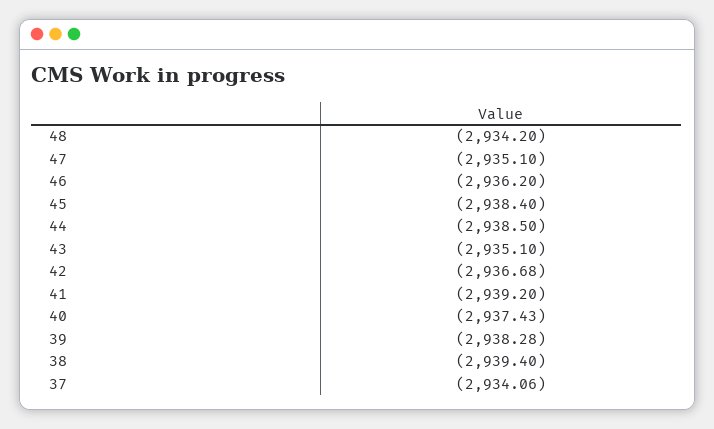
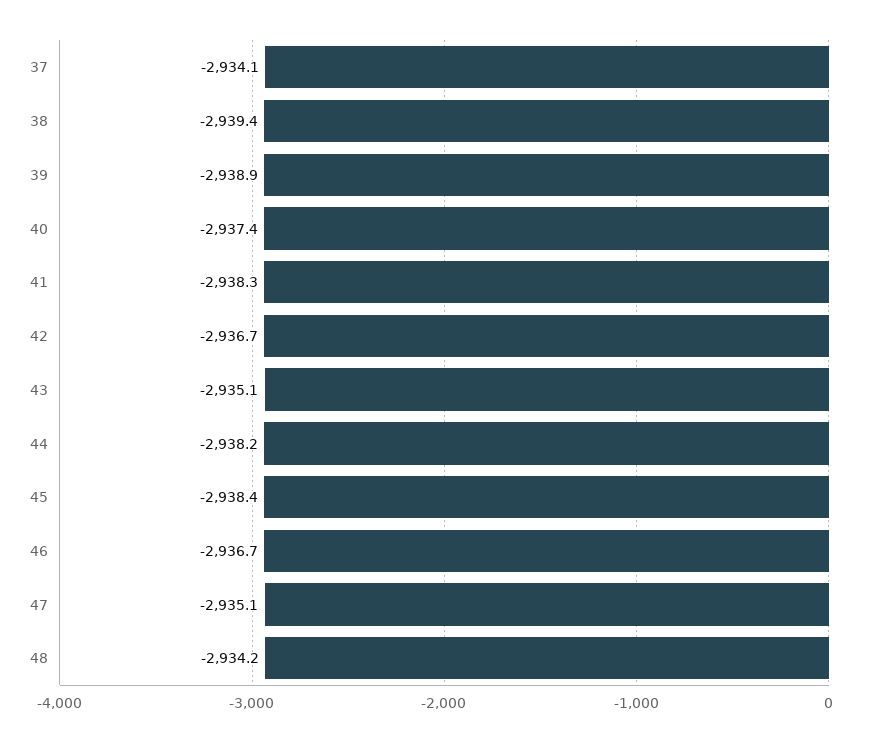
46: -2936.2 -> -2936.7
44: -2938.5 -> -2938.2
41: -2939.2 -> -2938.3
39: -2938.28 -> -2938.9

